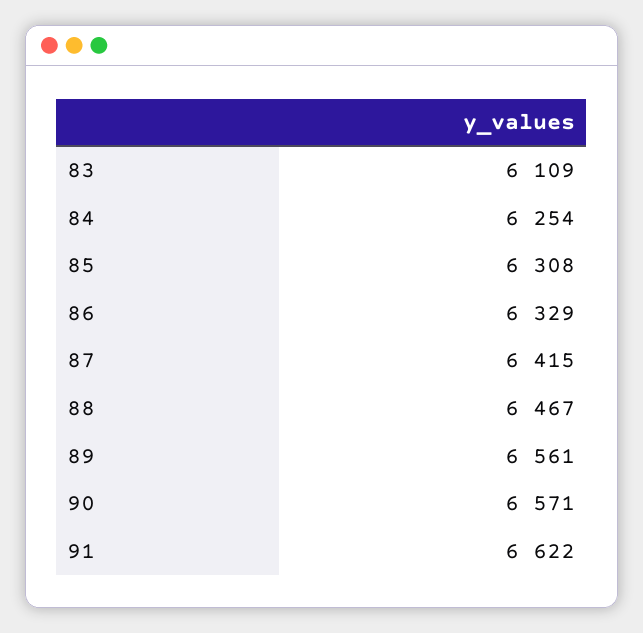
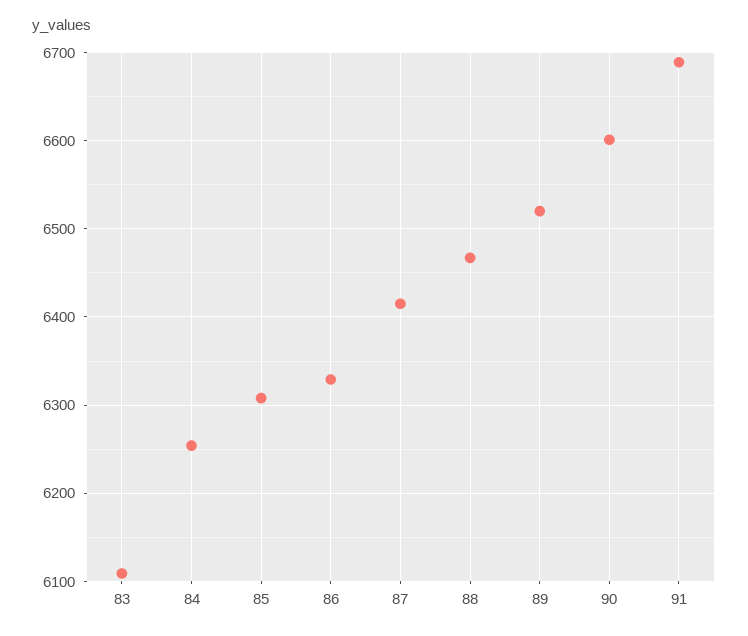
89: 6561 -> 6520
90: 6571 -> 6600
91: 6622 -> 6690

